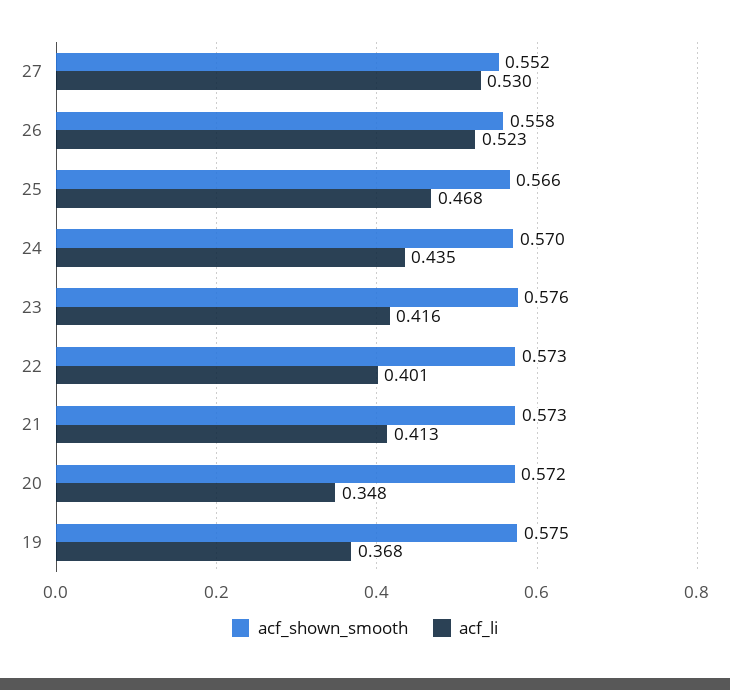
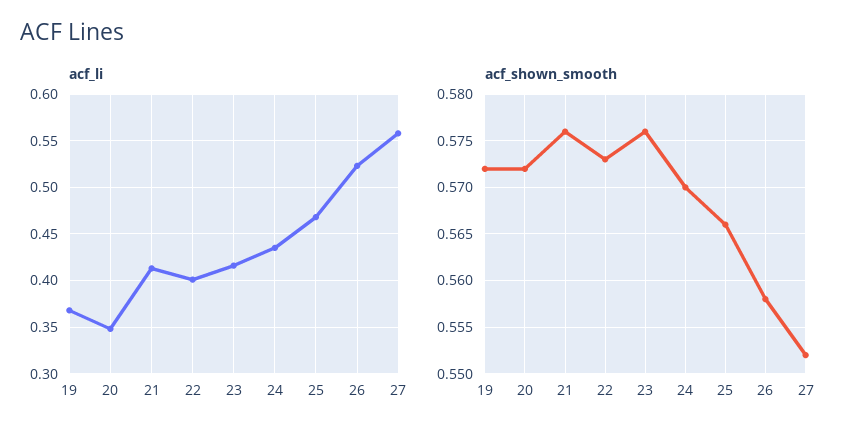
acf_li, 27: 0.53 -> 0.56
acf_shown_smooth, 21: 0.573 -> 0.576
acf_shown_smooth, 19: 0.575 -> 0.572

